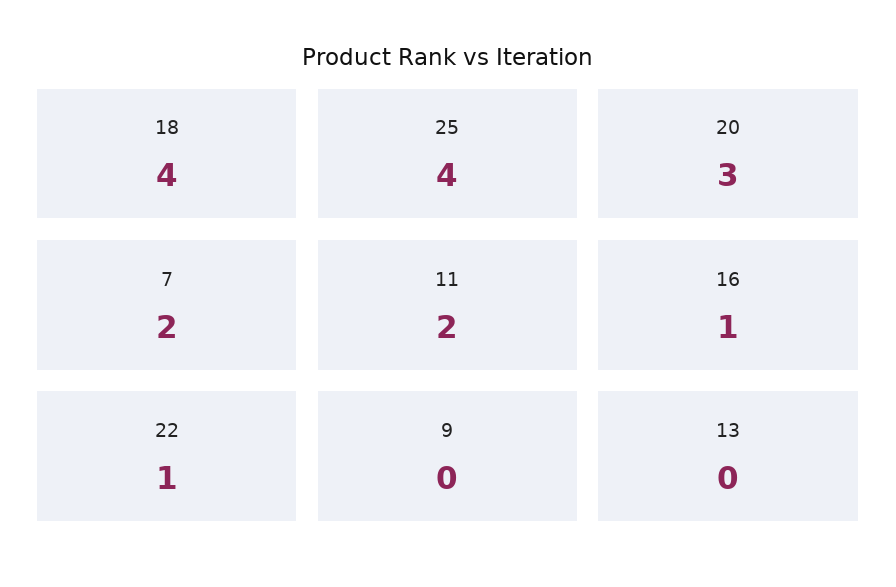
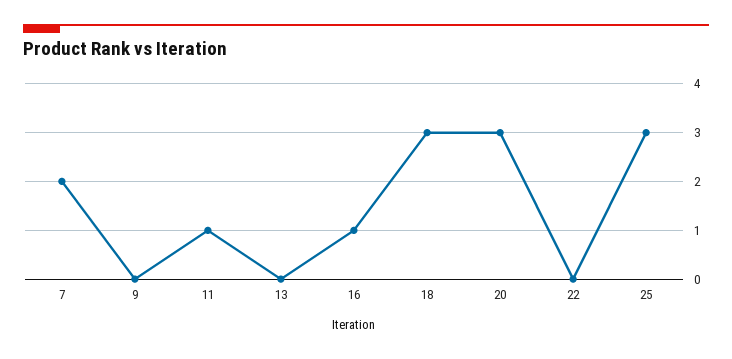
18: 4 -> 3
25: 4 -> 3
11: 2 -> 1
22: 1 -> 0

